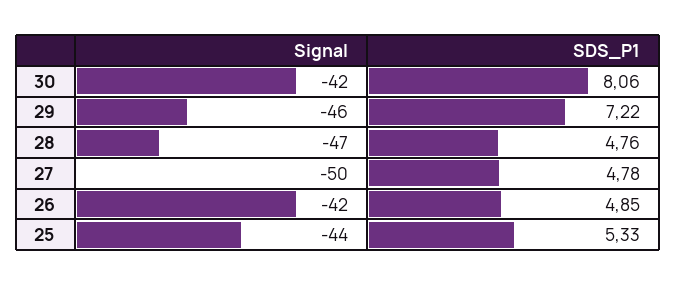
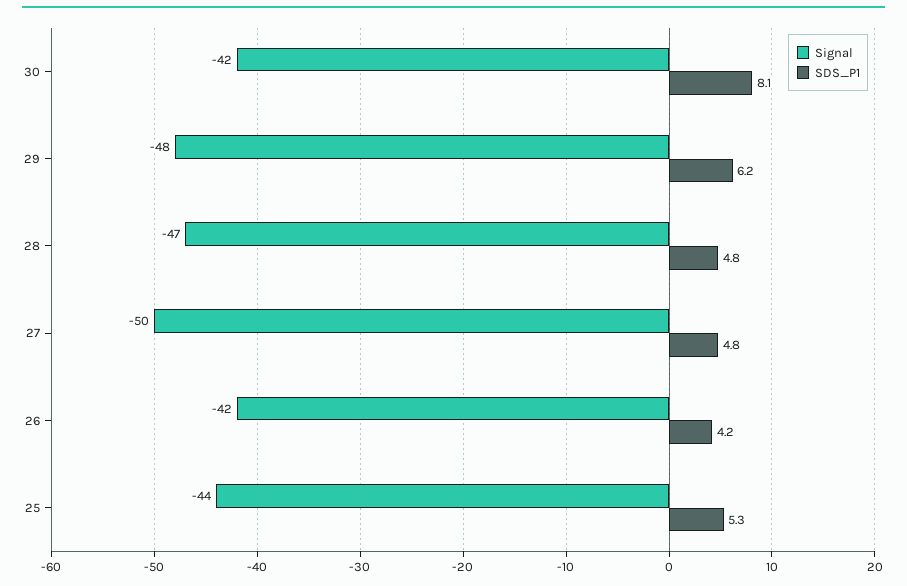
Signal, 29: -46 -> -48
SDS_P1, 29: 7.22 -> 6.2
SDS_P1, 26: 4.85 -> 4.2

